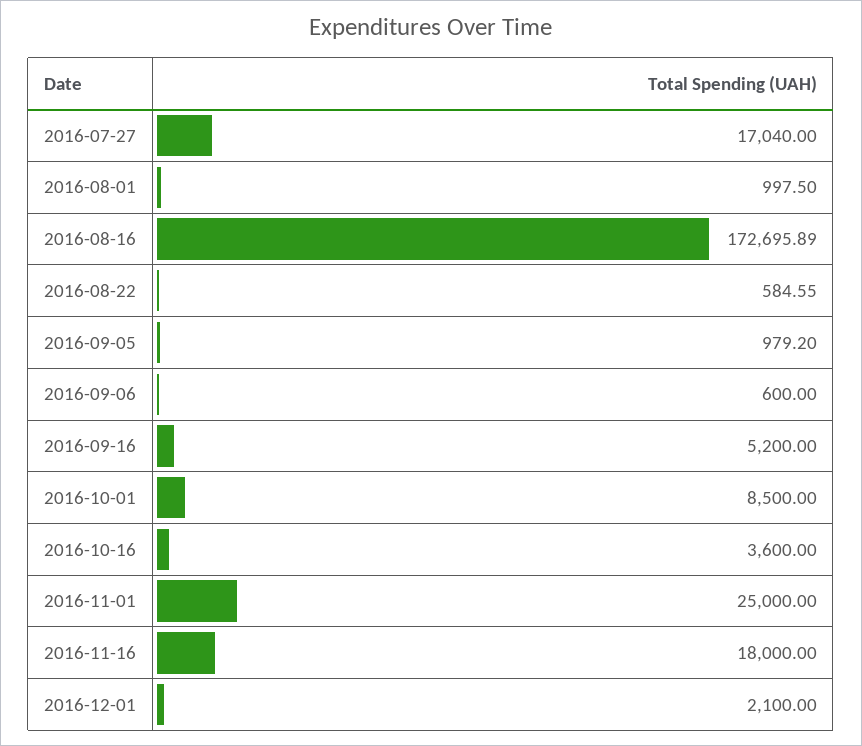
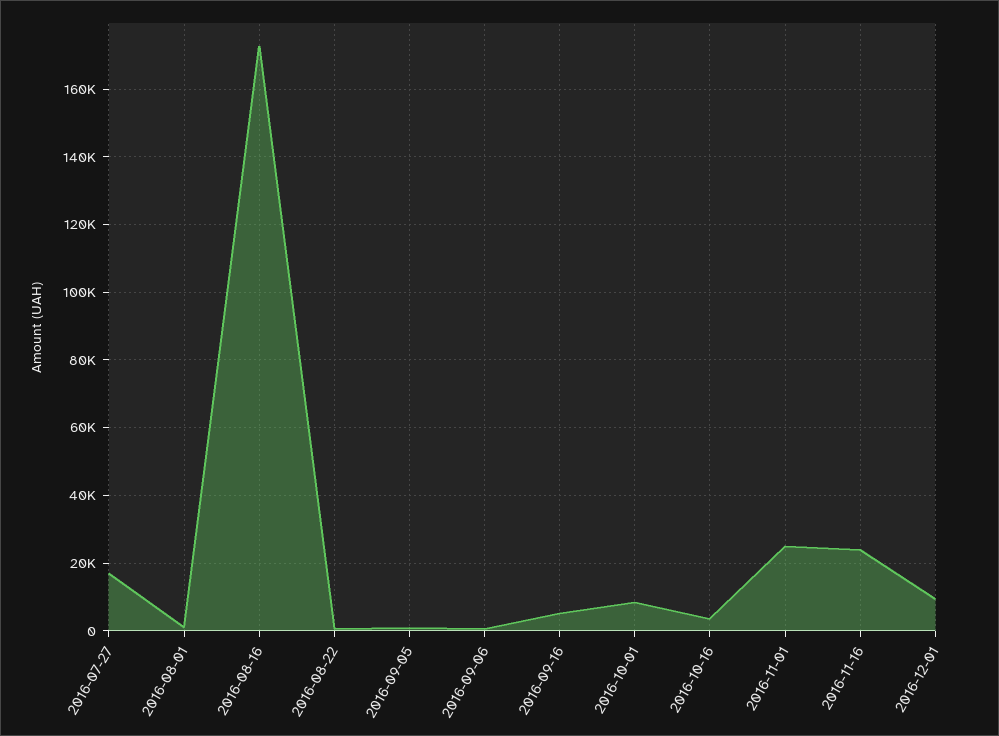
2016-11-16: 18000 -> 24000
2016-12-01: 2100 -> 10000

